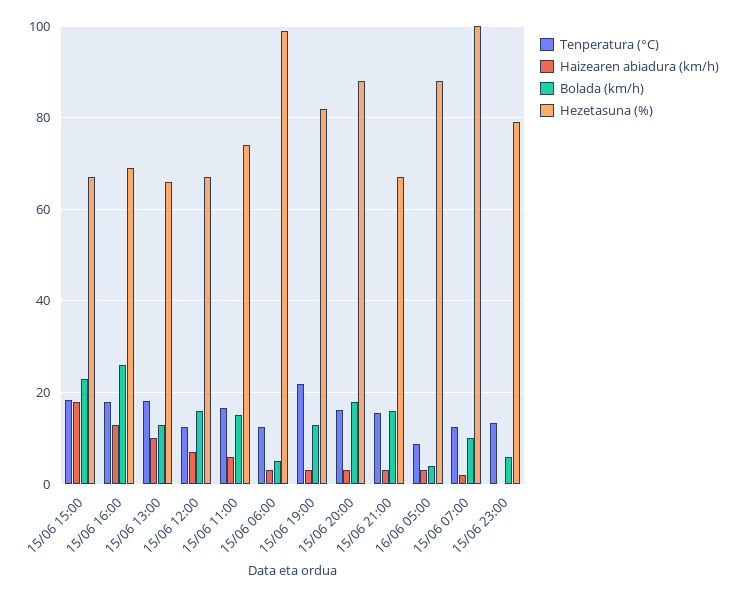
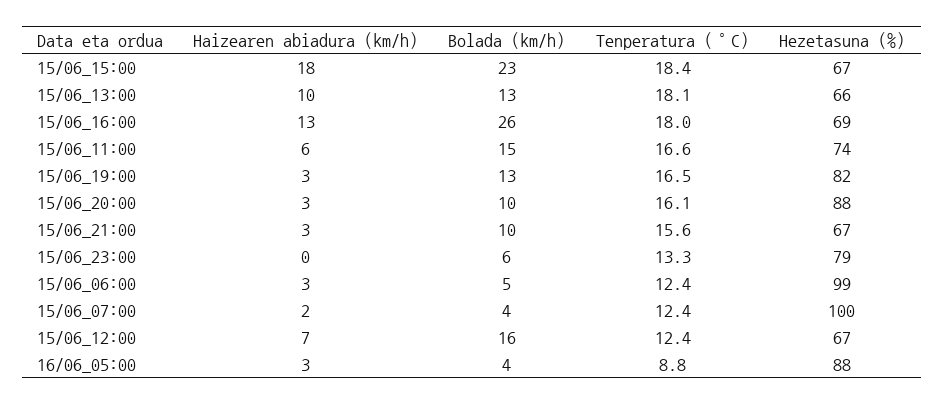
Tenperatura (°C), 15/06 19:00: 22 -> 16.5
Bolada (km/h), 15/06 20:00: 18 -> 10
Bolada (km/h), 15/06 21:00: 16 -> 10
Bolada (km/h), 15/06 07:00: 10 -> 4

